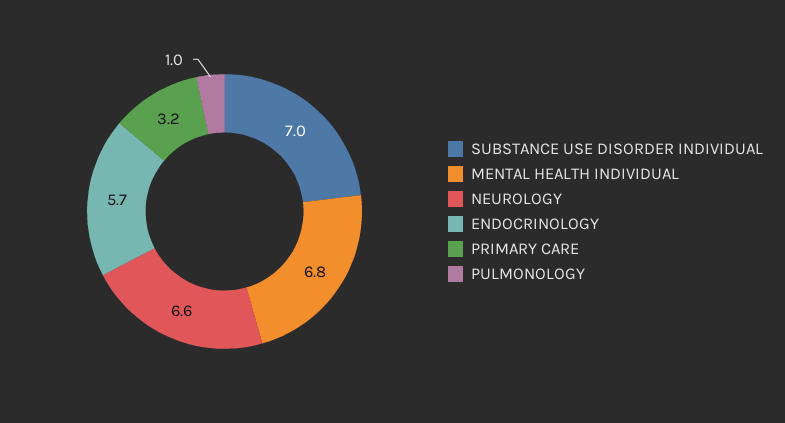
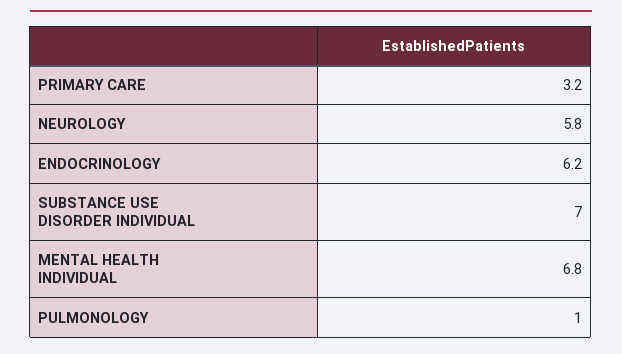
NEUROLOGY: 6.6 -> 5.8
ENDOCRINOLOGY: 5.7 -> 6.2

